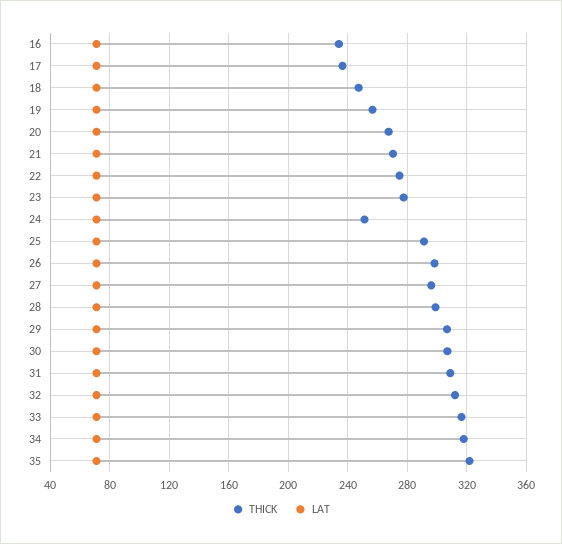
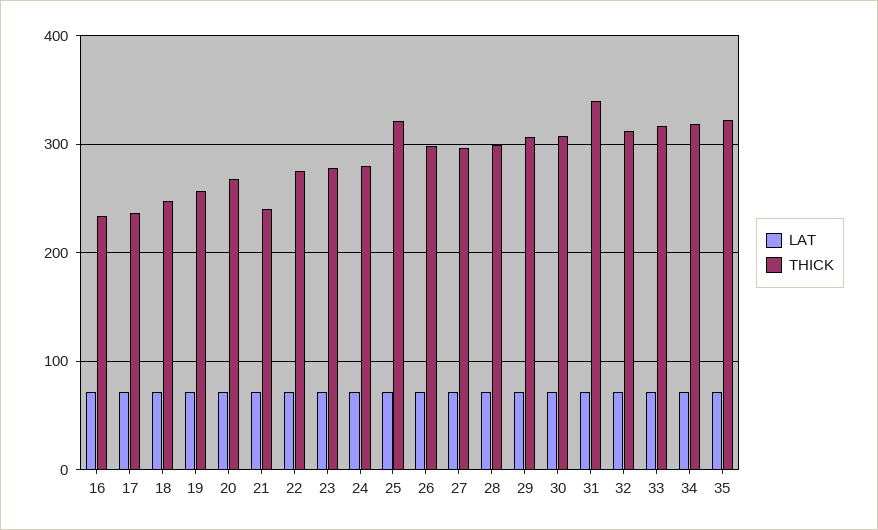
THICK, 21: 270 -> 240
THICK, 24: 250 -> 280
THICK, 25: 290 -> 320
THICK, 31: 310 -> 340

